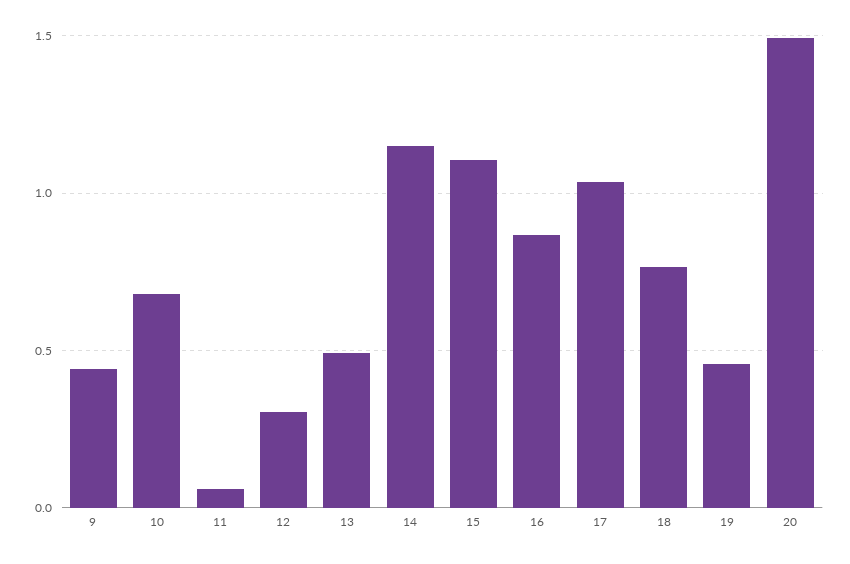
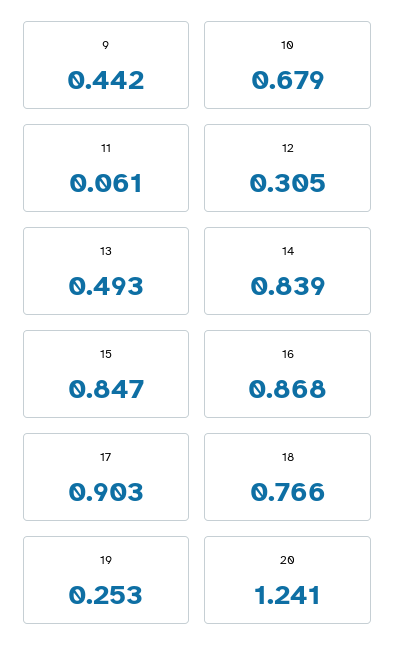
14: 1.15 -> 0.839
15: 1.1 -> 0.847
17: 1.05 -> 0.903
19: 0.45 -> 0.253
20: 1.5 -> 1.241

